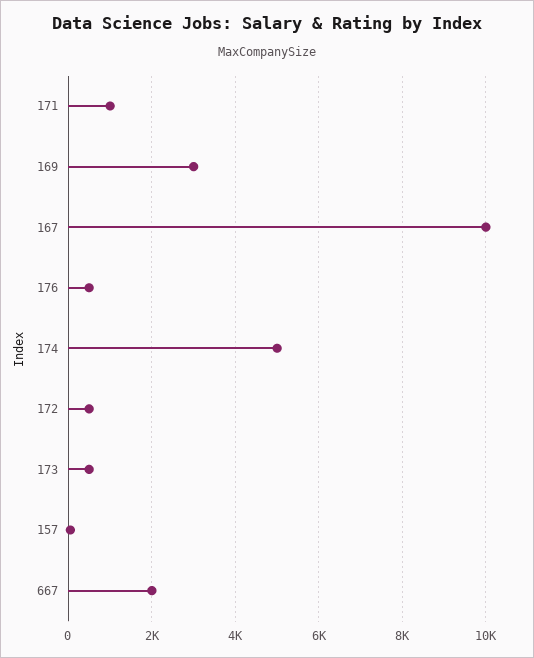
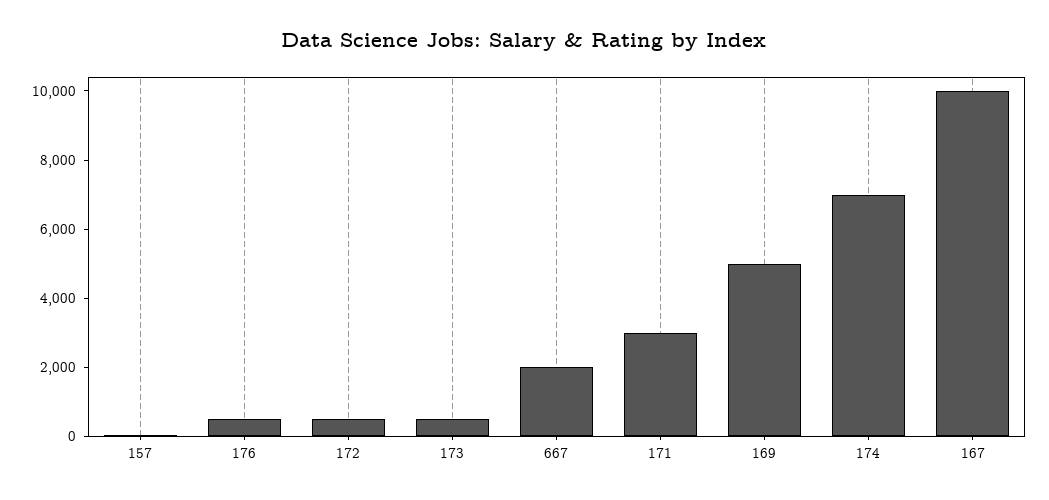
171: 1000 -> 3000
169: 3000 -> 5000
174: 5000 -> 7000

